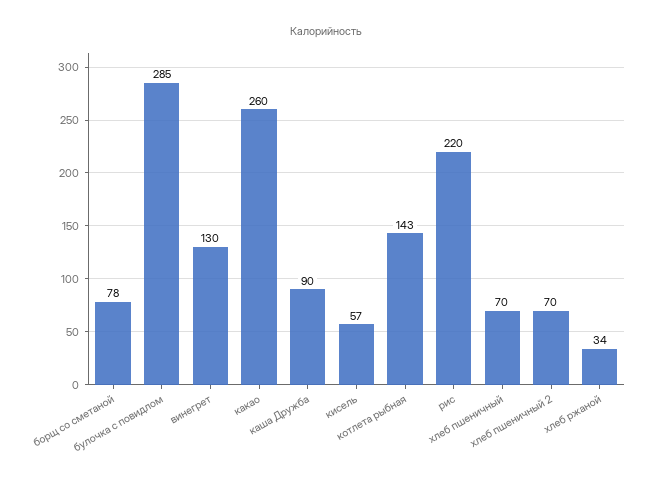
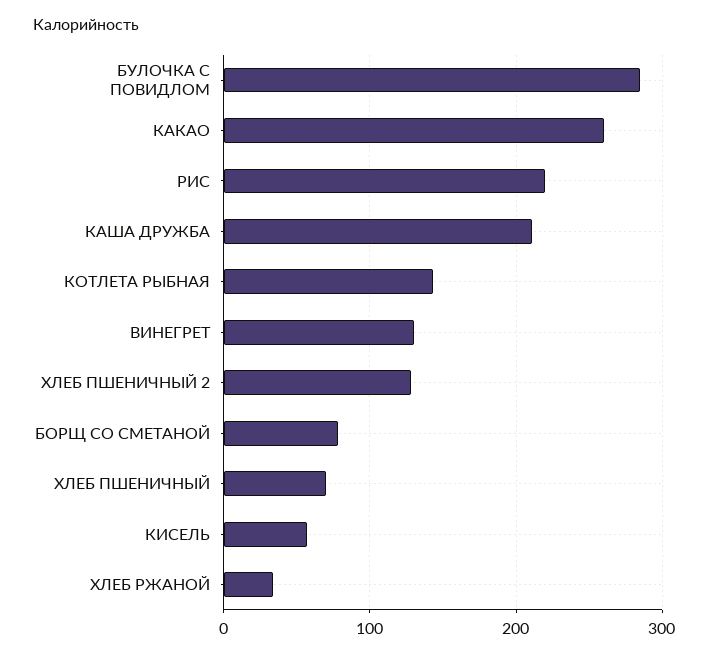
каша Дружба: 90 -> 210
хлеб пшеничный 2: 70 -> 130

